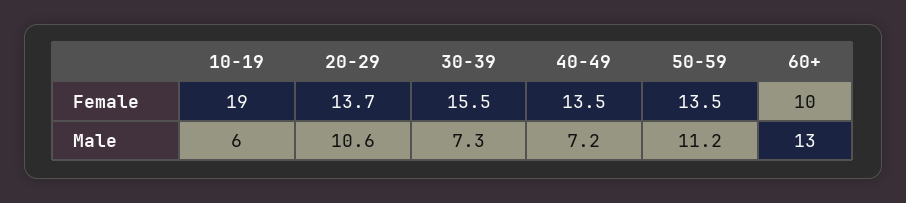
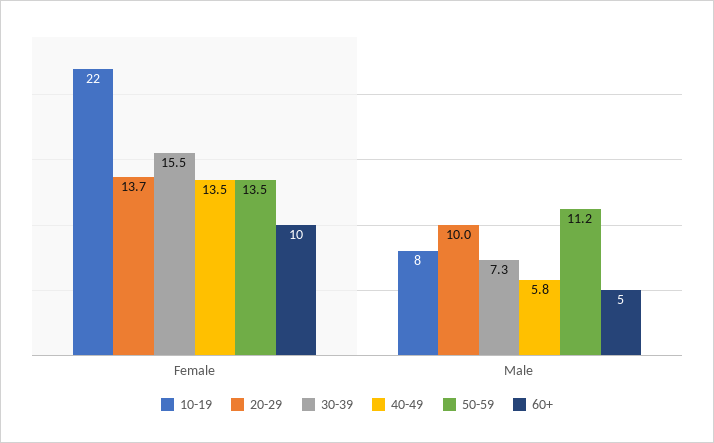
10-19, Female: 19 -> 22
10-19, Male: 6 -> 8
20-29, Male: 10.6 -> 10
40-49, Male: 7.2 -> 5.8
60+, Male: 13 -> 5

